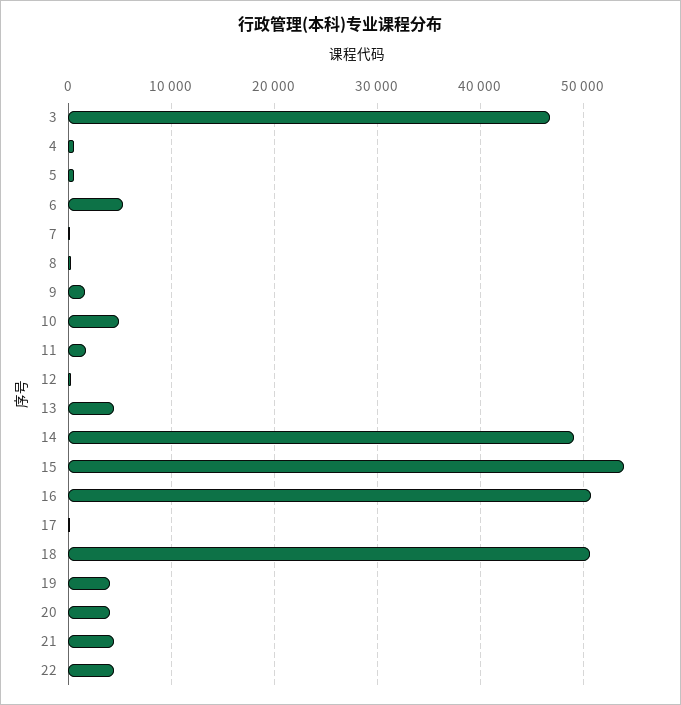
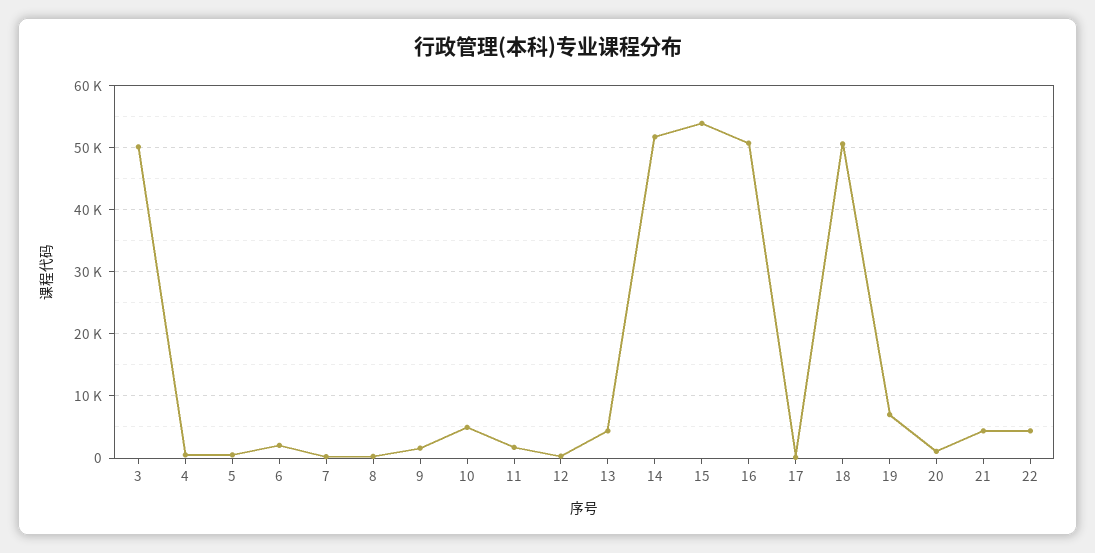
3: 47000 -> 50000
6: 5000 -> 2000
14: 49000 -> 52000
19: 4000 -> 7000
20: 4000 -> 1000

